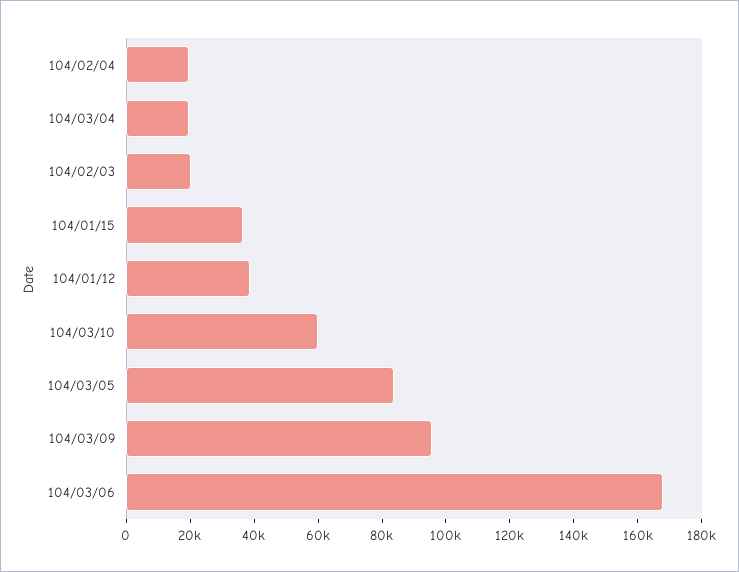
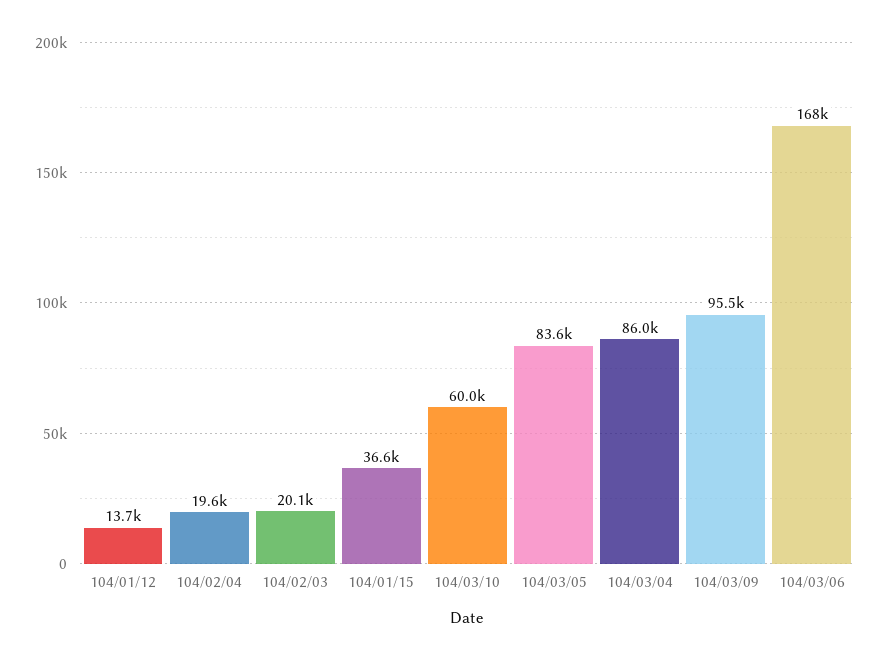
104/03/04: 20000 -> 86000
104/01/12: 40000 -> 13700

